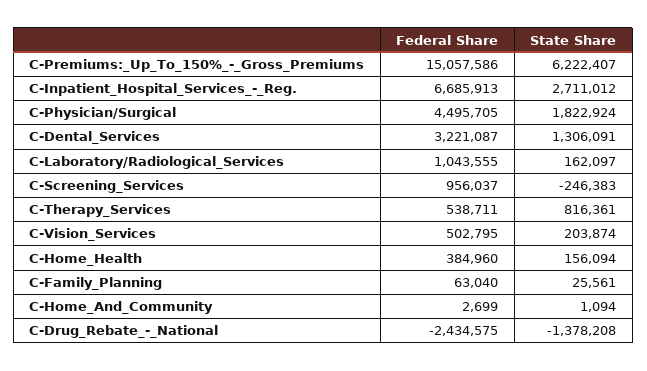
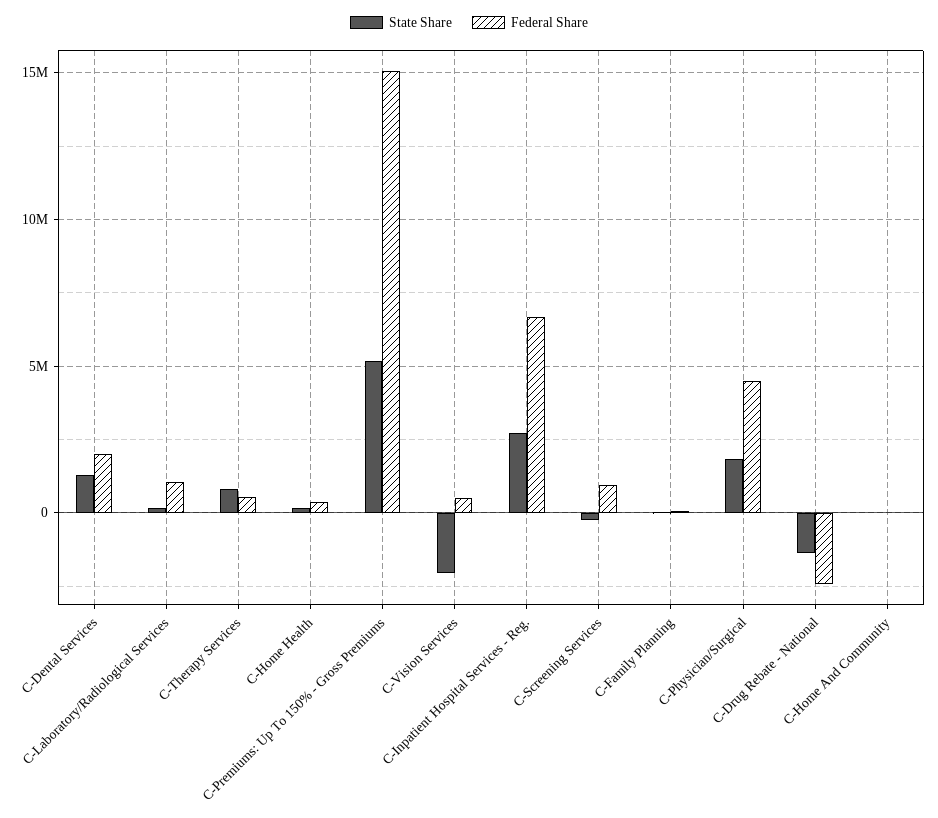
State Share, C-Premiums:_Up_To_150%_-_Gross_Premiums: 6222407 -> 5000000
Federal Share, C-Dental_Services: 3221087 -> 2000000
State Share, C-Vision_Services: 203874 -> -2000000

